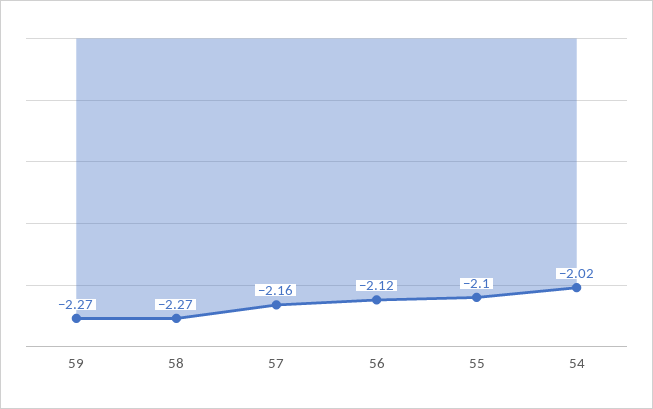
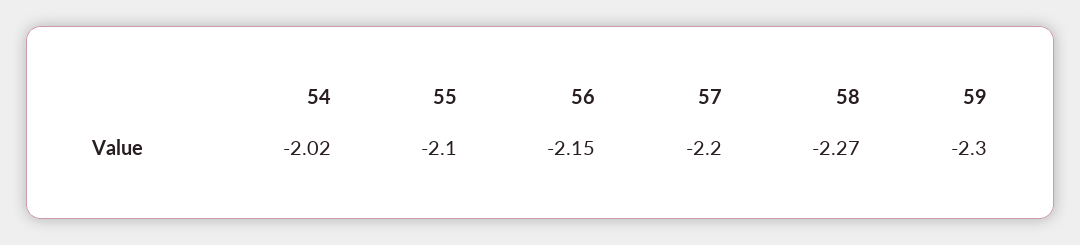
59: -2.27 -> -2.3
57: -2.16 -> -2.2
56: -2.12 -> -2.15

